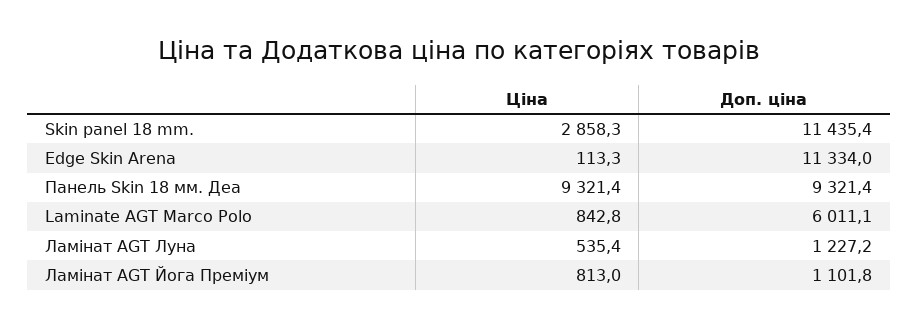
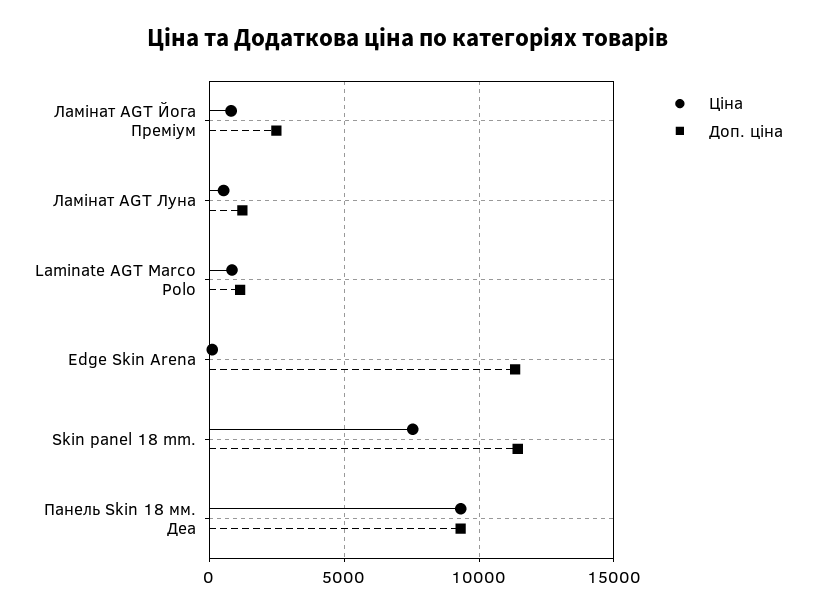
Ціна, Skin panel 18 mm.: 2858.3 -> 7500
Доп. ціна, Laminate AGT Marco Polo: 6011.1 -> 1000
Доп. ціна, Ламінат AGT Йога Преміум: 1101.8 -> 2500

